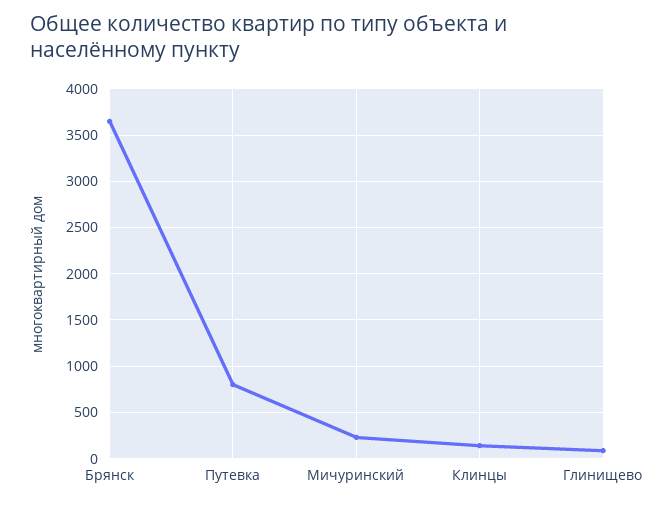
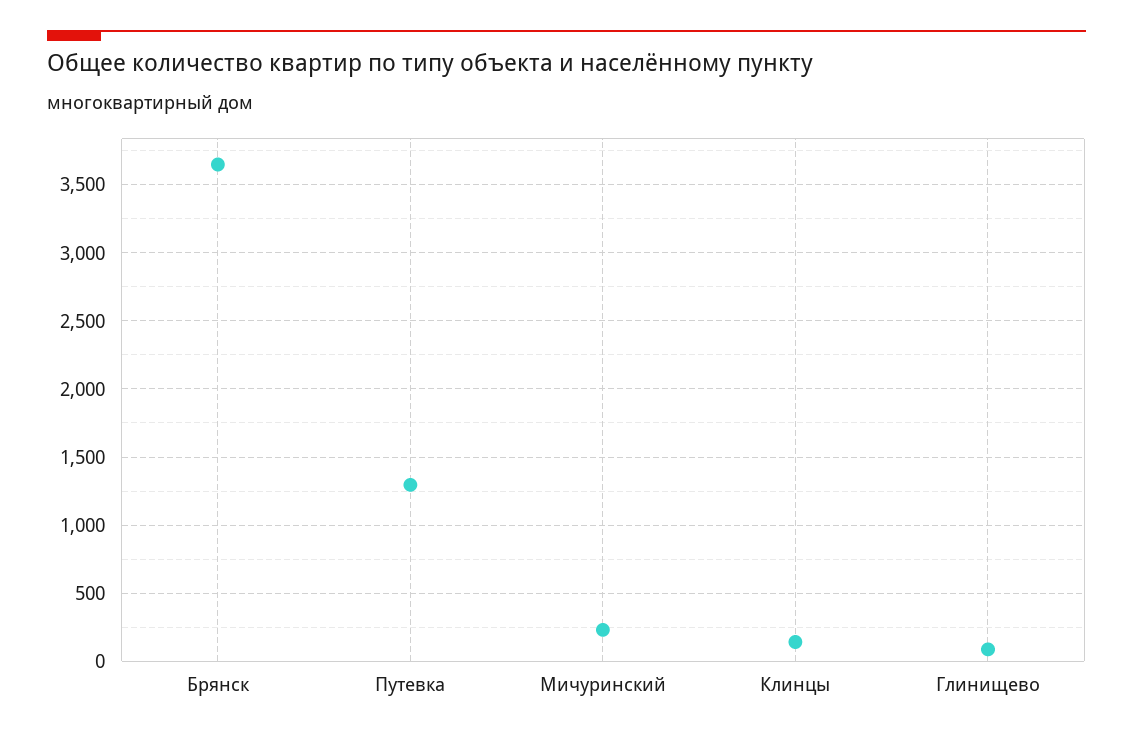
Путевка: 800 -> 1300

